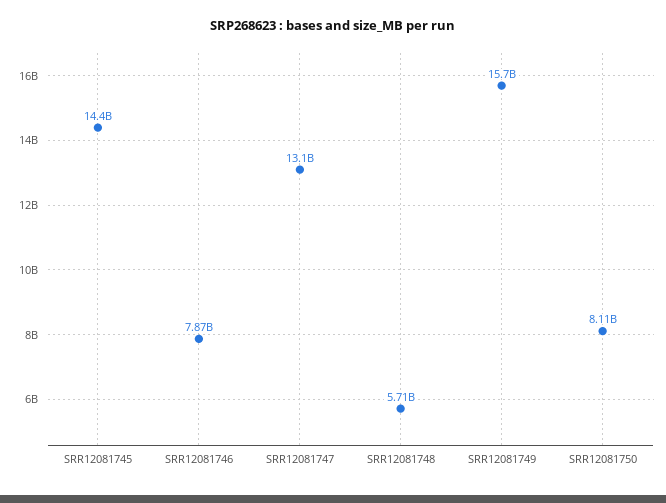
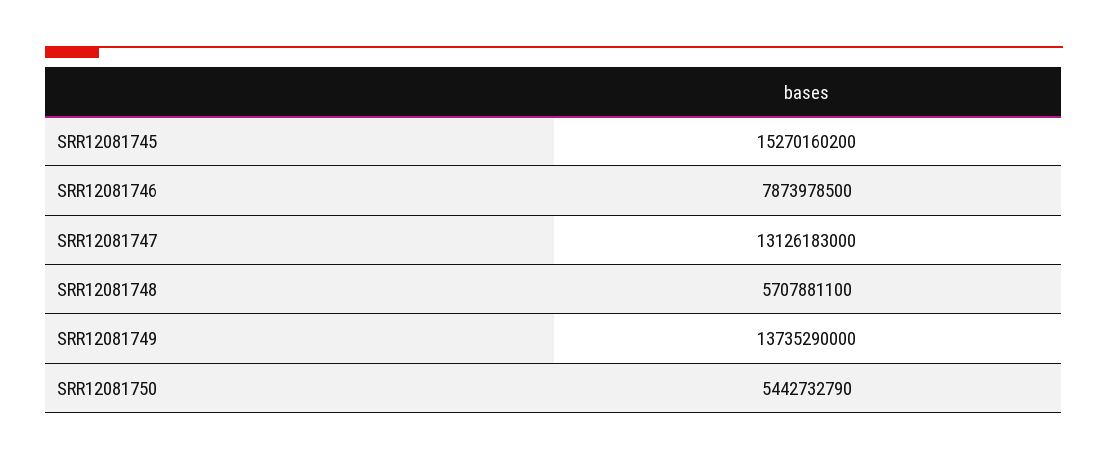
SRR12081745: 14400000000 -> 15270160200
SRR12081749: 15700000000 -> 13735290000
SRR12081750: 8110000000 -> 5442732790

